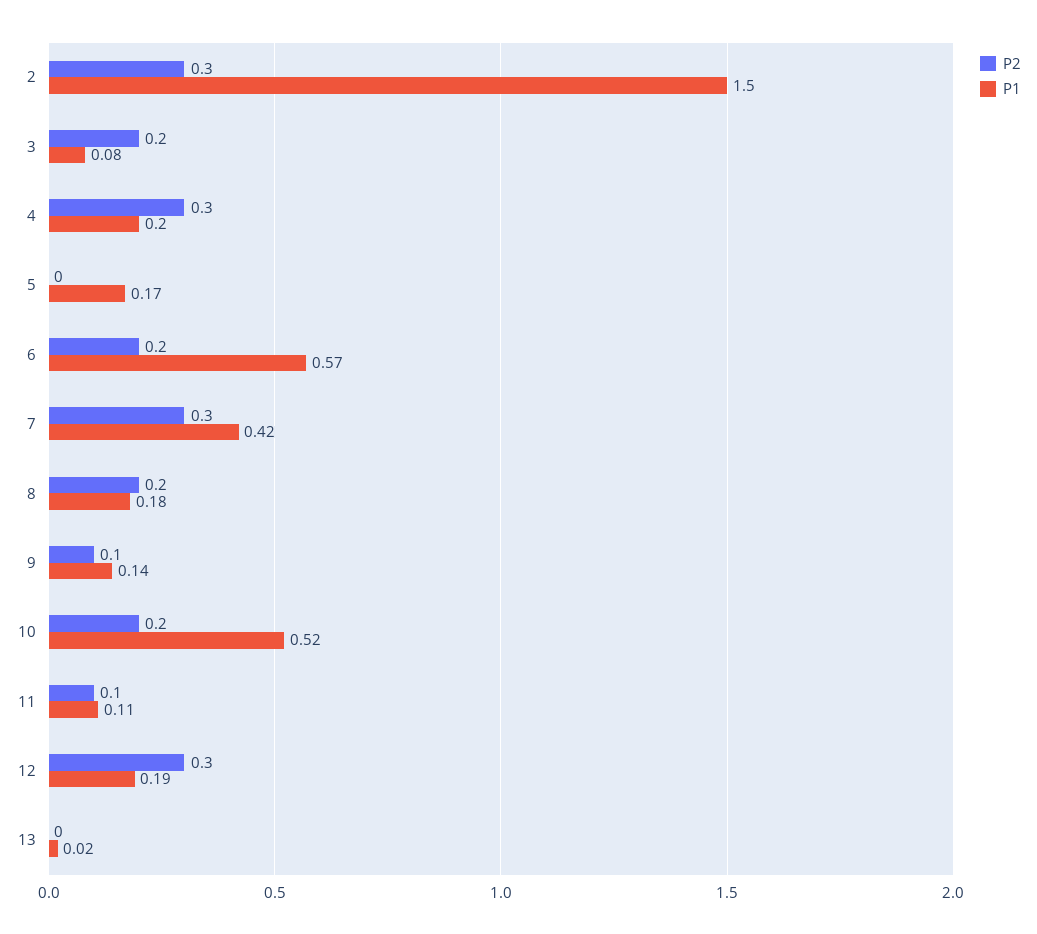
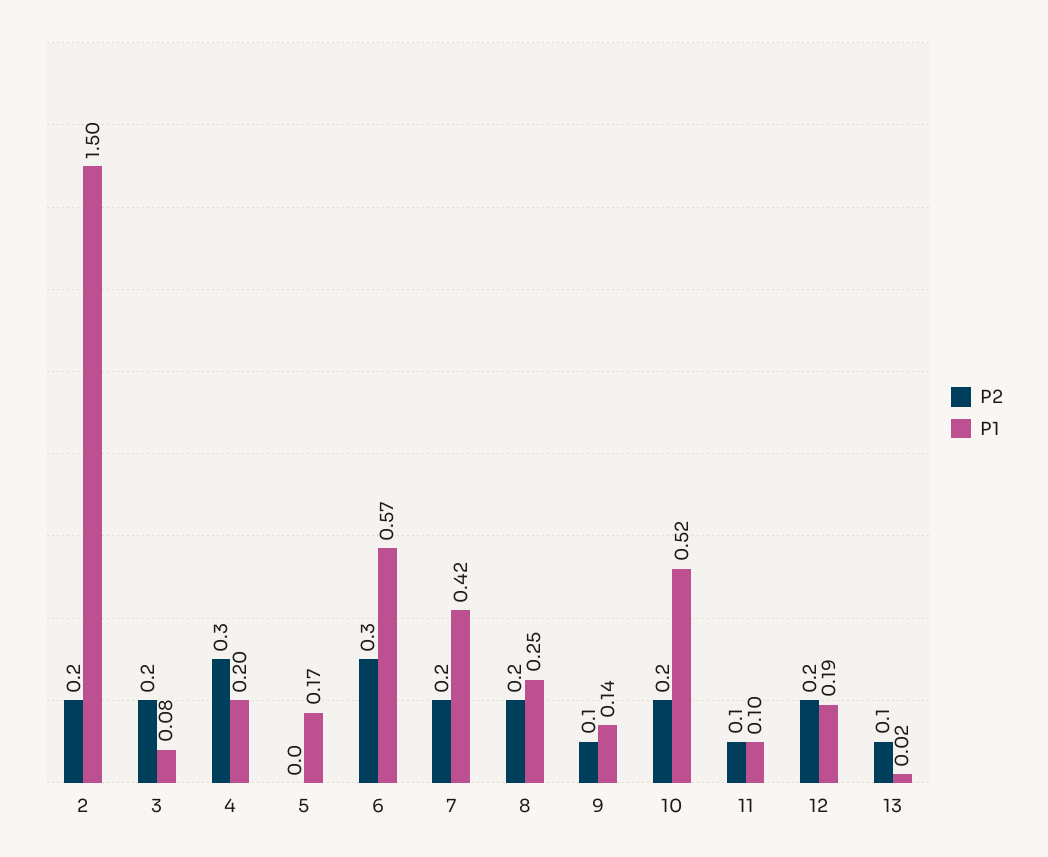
P2, 2: 0.3 -> 0.2
P2, 6: 0.2 -> 0.3
P2, 7: 0.3 -> 0.2
P1, 8: 0.18 -> 0.25
P1, 11: 0.11 -> 0.1
P2, 12: 0.3 -> 0.2
P2, 13: 0 -> 0.1

